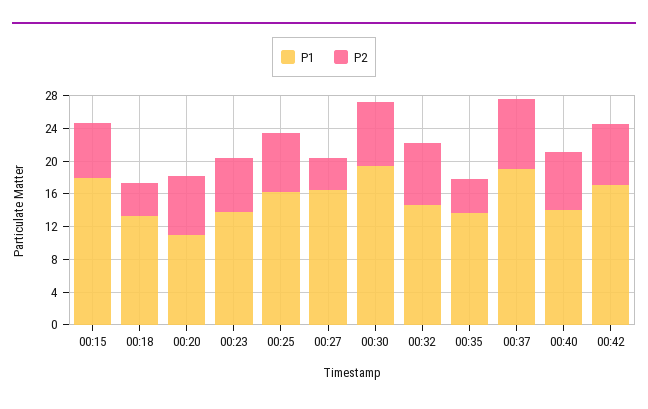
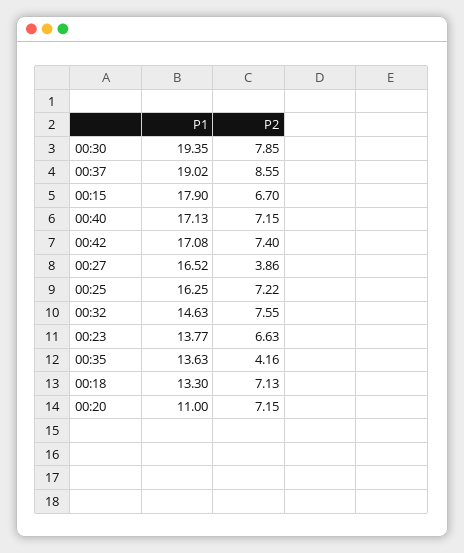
P2, 00:18: 4 -> 7.13
P1, 00:40: 14 -> 17.13

